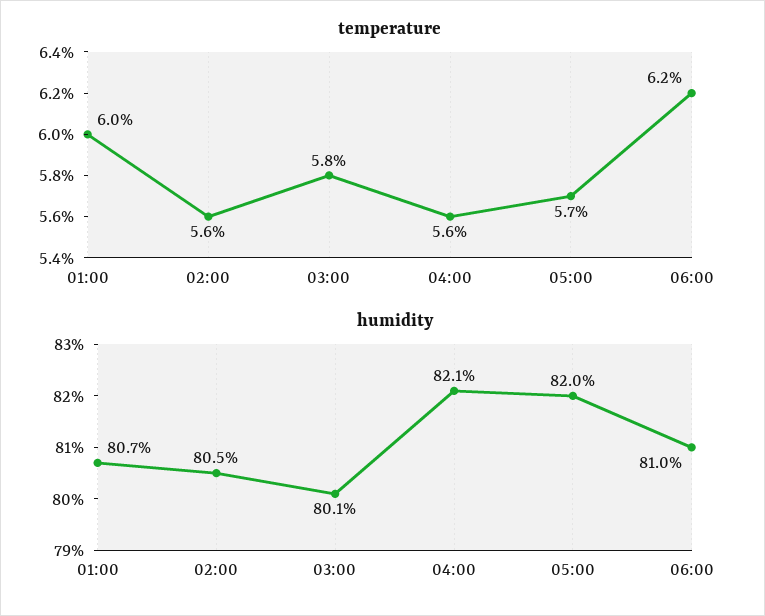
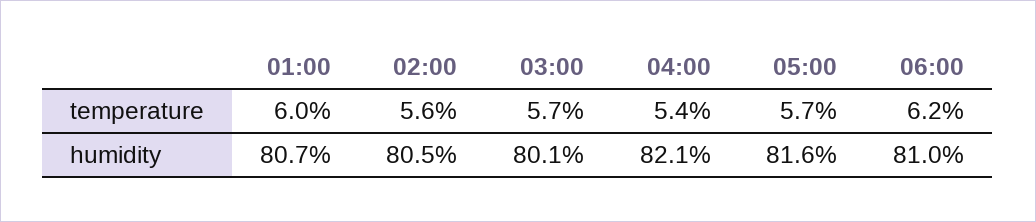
temperature, 03:00: 5.8 -> 5.7
temperature, 04:00: 5.6 -> 5.4
humidity, 05:00: 82 -> 81.6

